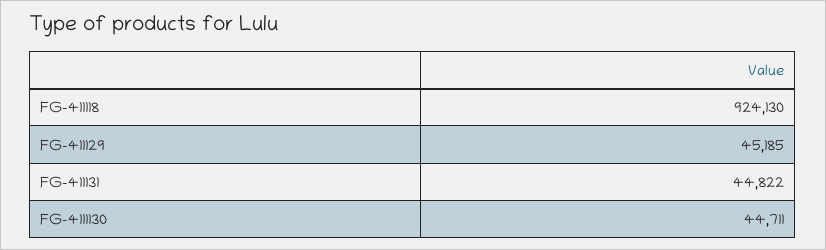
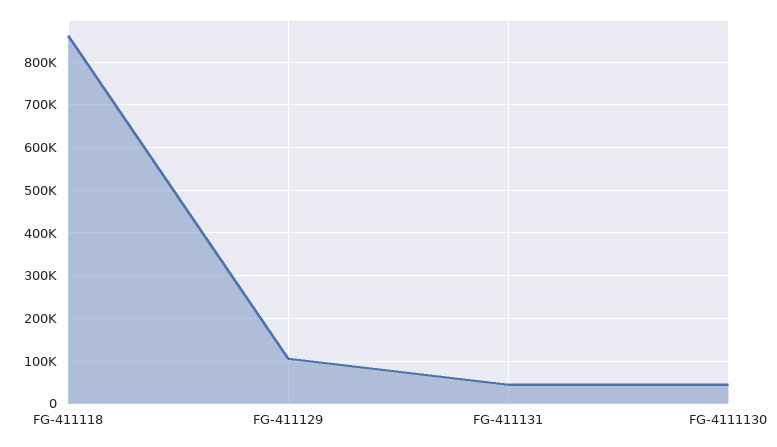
FG-411118: 924130 -> 860000
FG-411129: 45185 -> 100000

